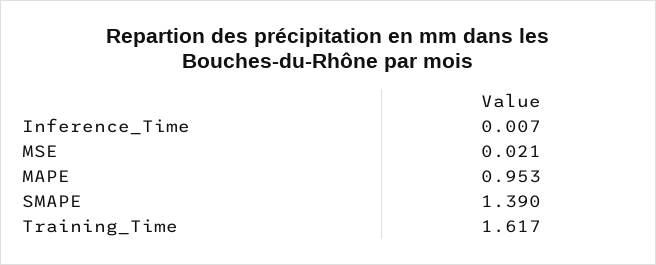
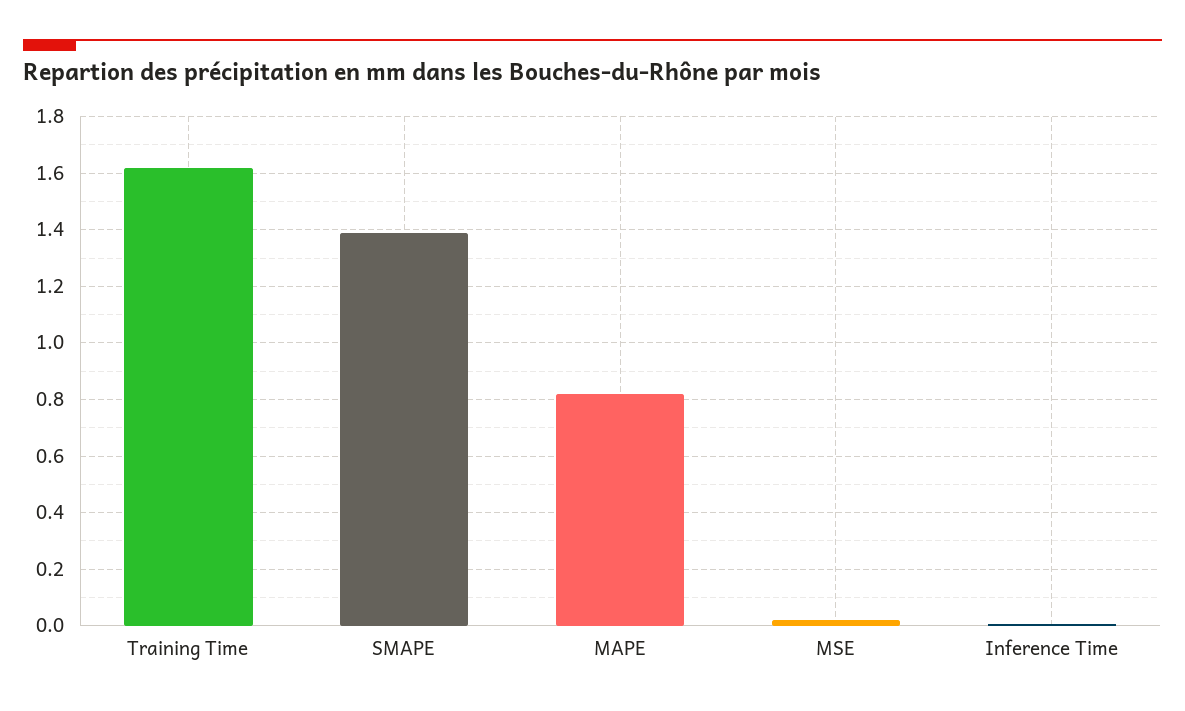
MAPE: 0.953 -> 0.825

